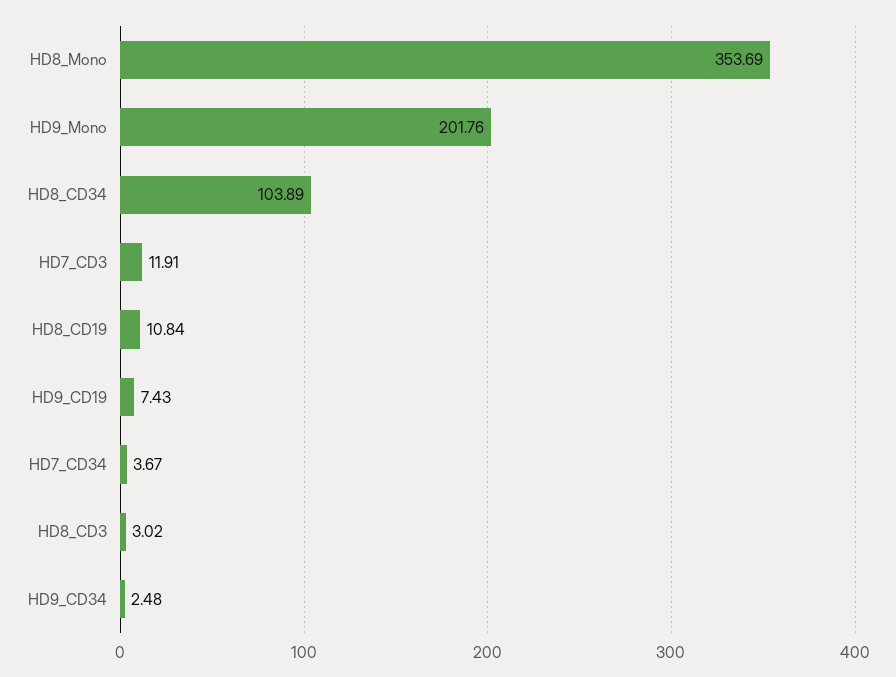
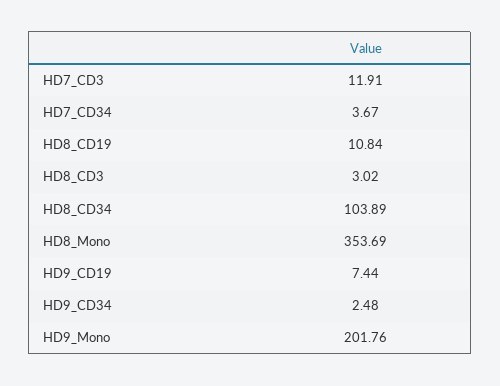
HD9_CD19: 7.43 -> 7.44

